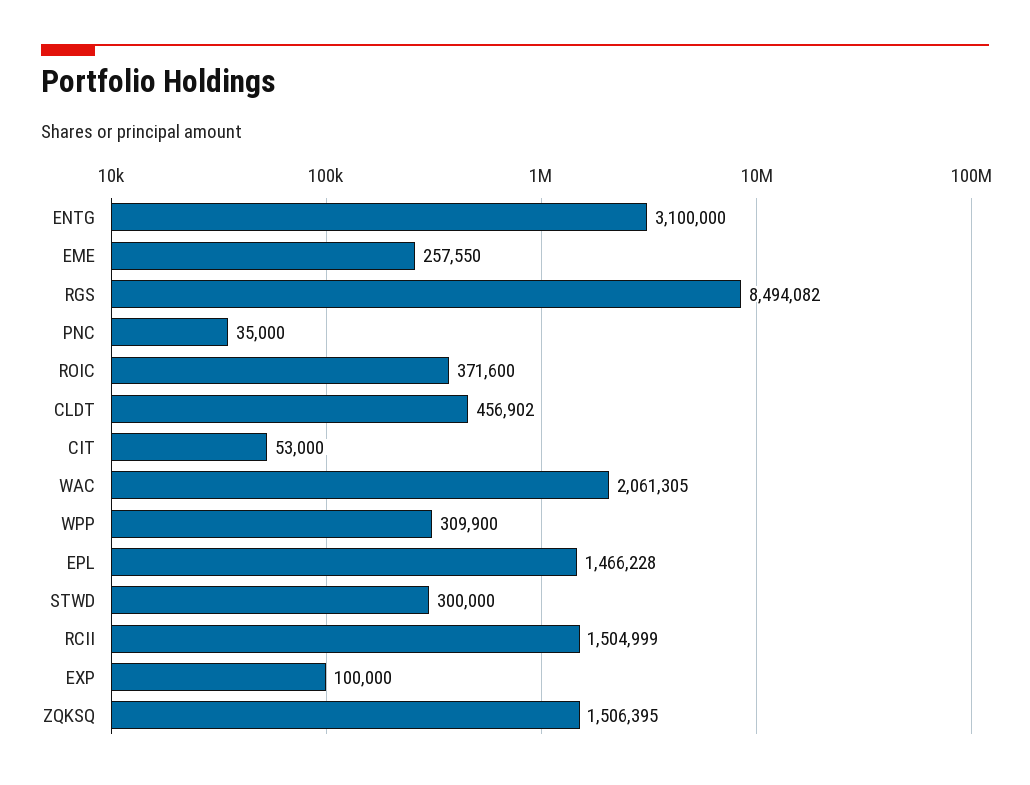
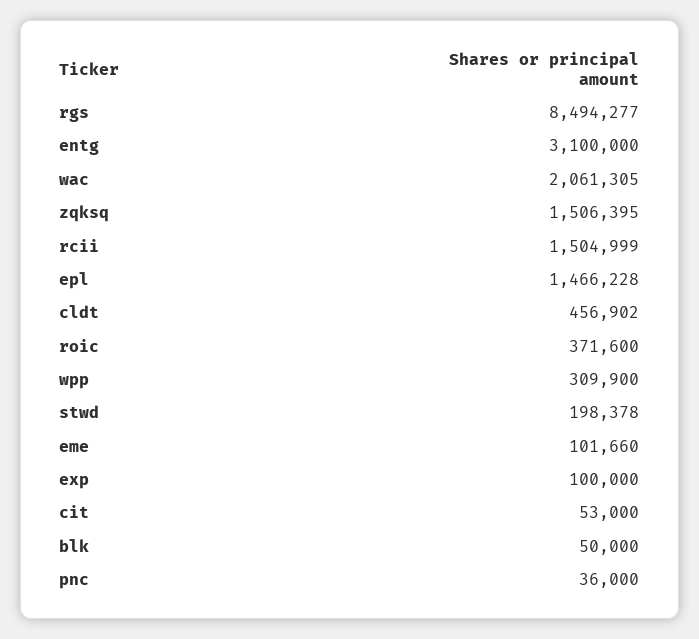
EME: 257550 -> 101660
RGS: 8494082 -> 8494277
PNC: 35000 -> 36000
STWD: 300000 -> 198378
blk: none -> 50000

